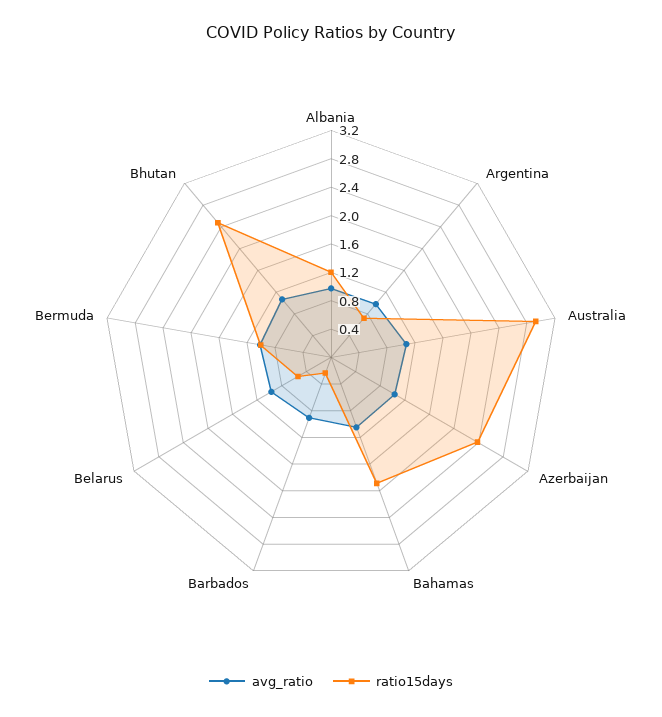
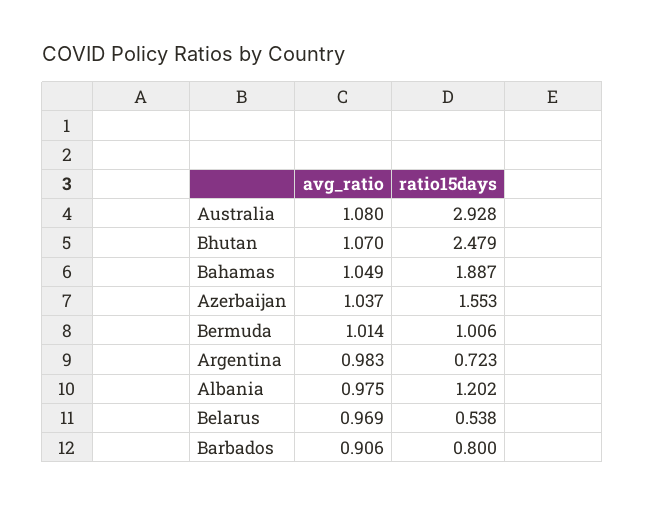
ratio15days, Azerbaijan: 2.4 -> 1.553
ratio15days, Barbados: 0.2 -> 0.8

